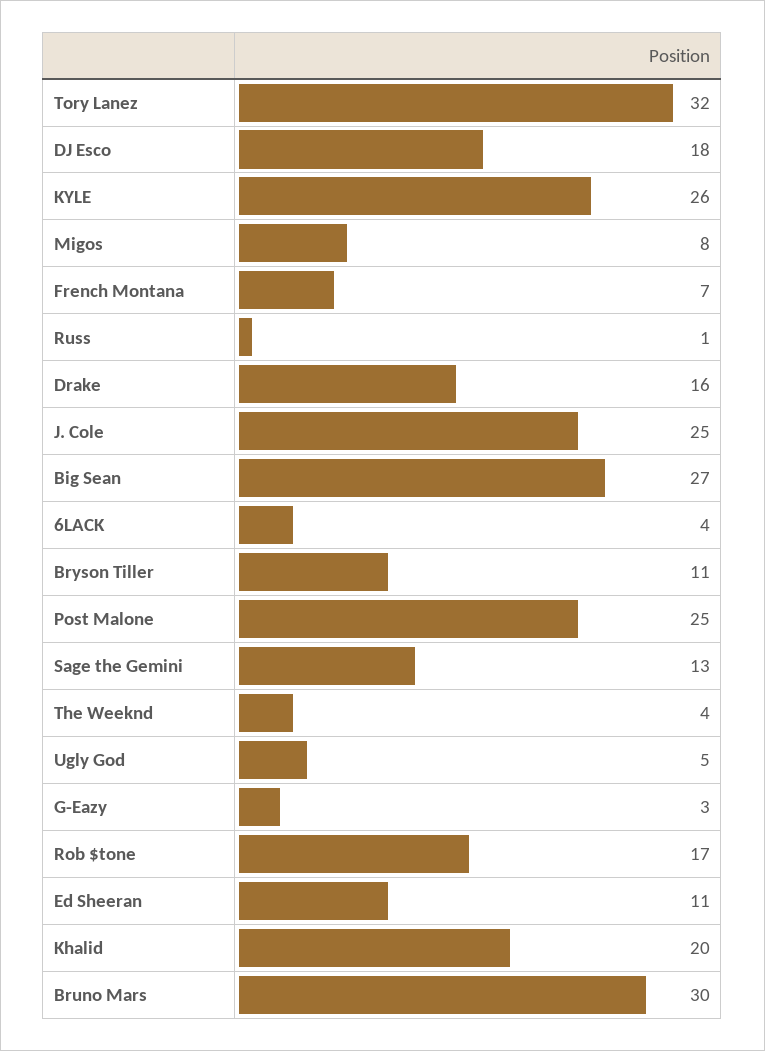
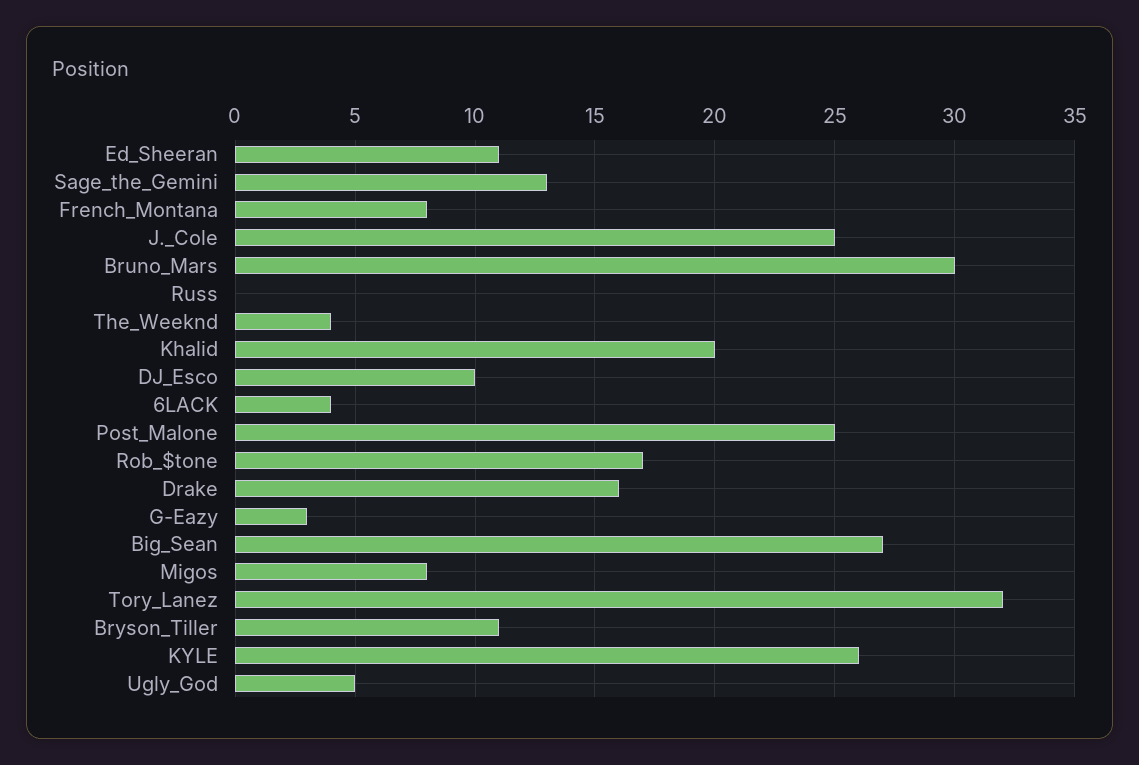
DJ Esco: 18 -> 10
French Montana: 7 -> 8
Russ: 1 -> 0

